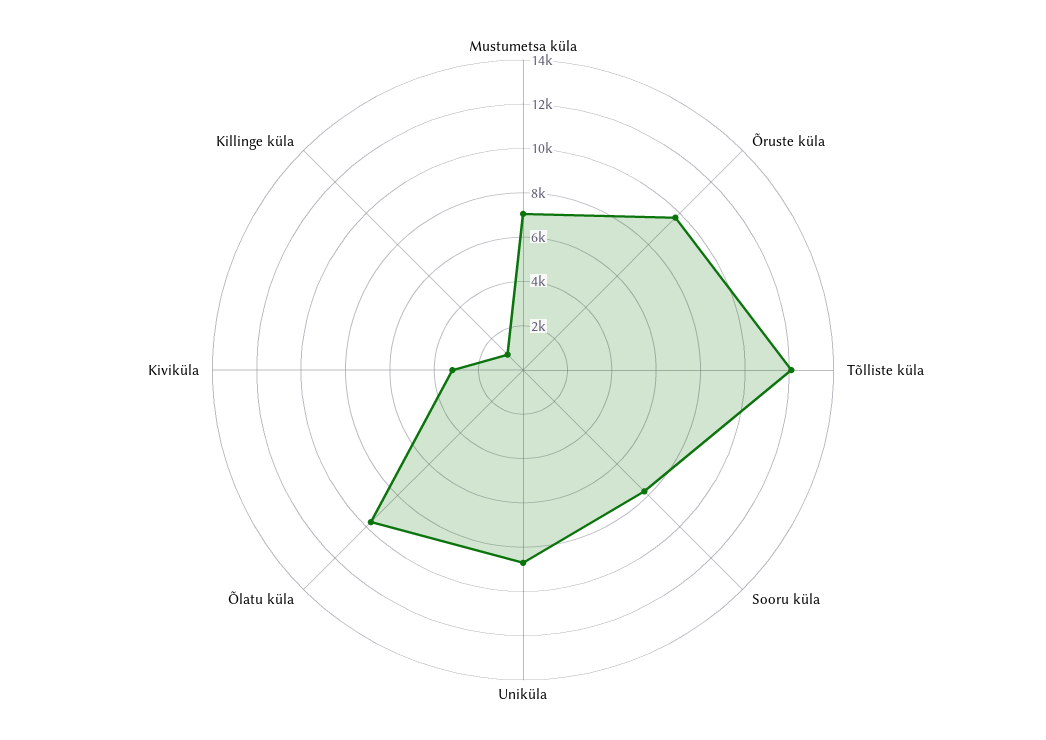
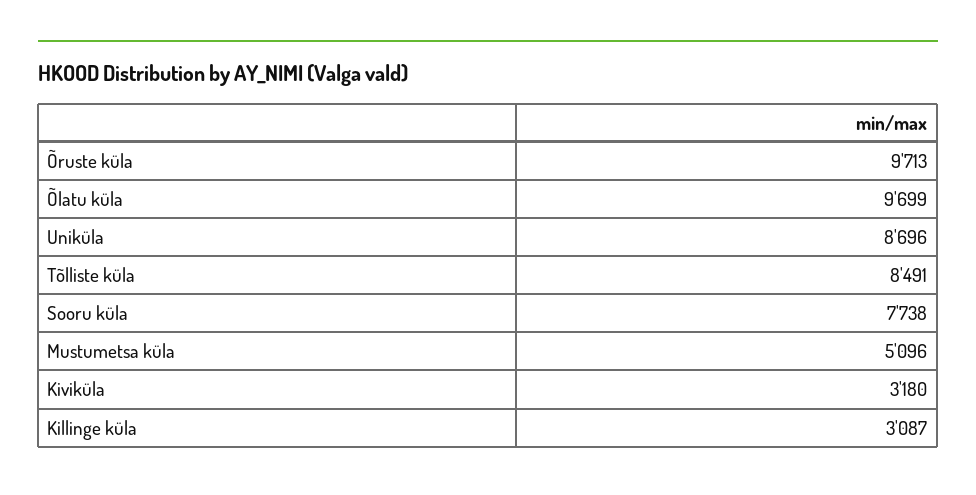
Mustumetsa küla: 7000 -> 5096
Tõlliste küla: 12000 -> 8491
Killinge küla: 1000 -> 3087

